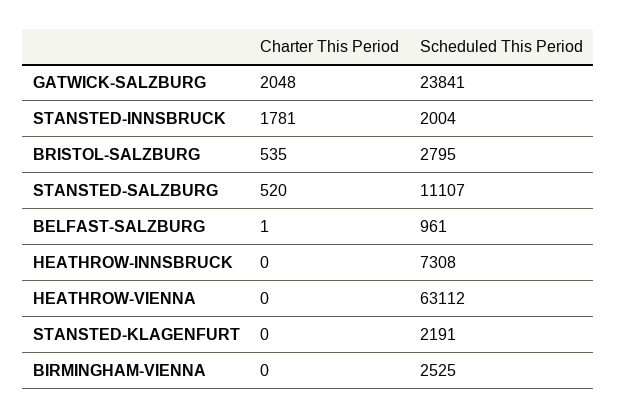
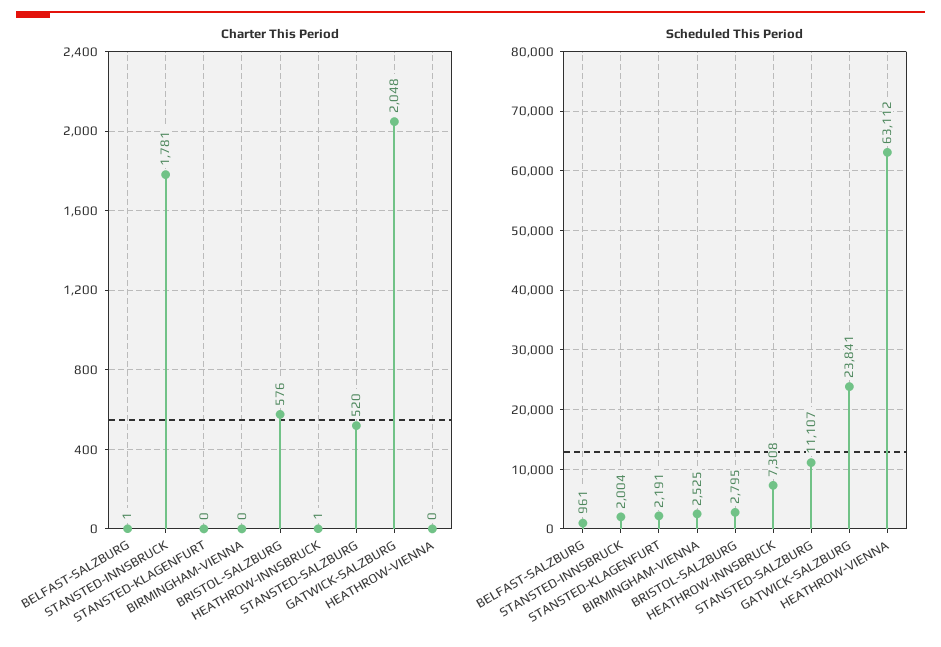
Charter This Period, BRISTOL-SALZBURG: 535 -> 576
Charter This Period, HEATHROW-INNSBRUCK: 0 -> 1

